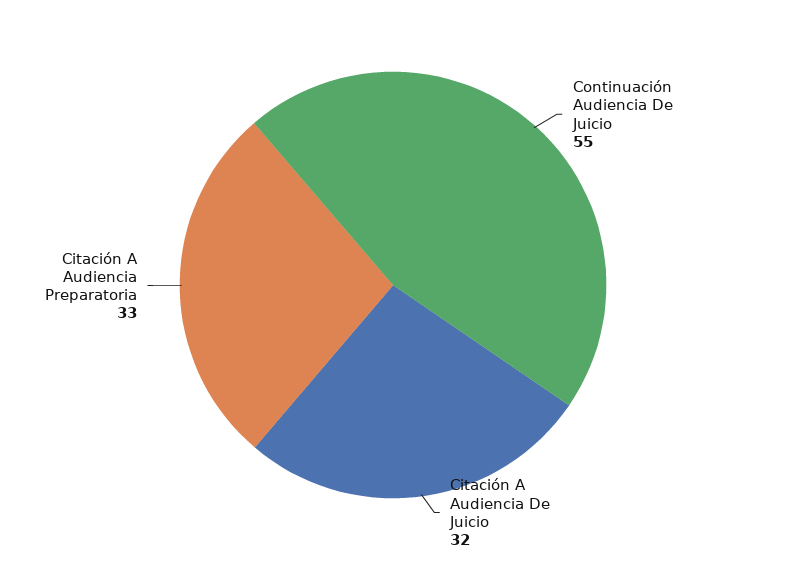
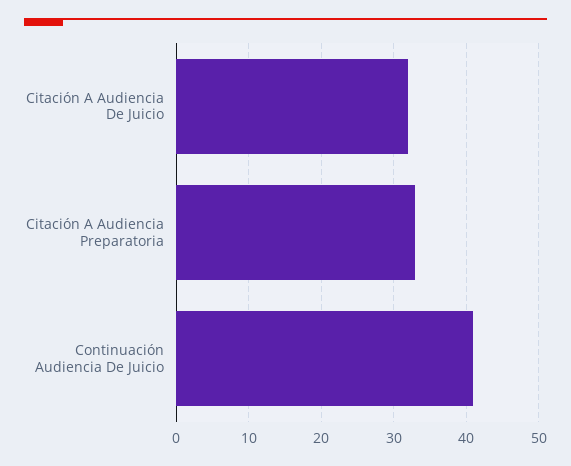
Continuación Audiencia De Juicio: 55 -> 41

